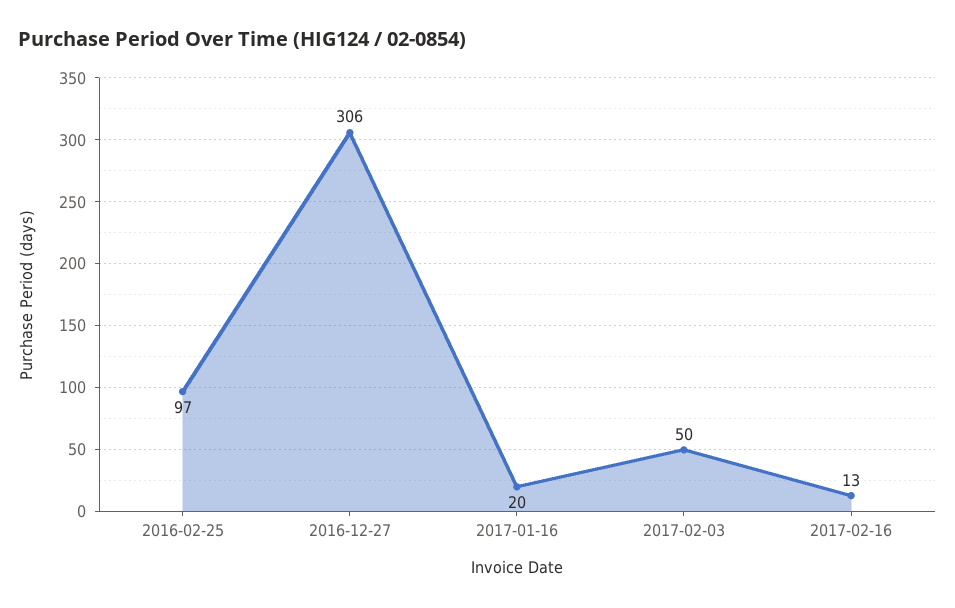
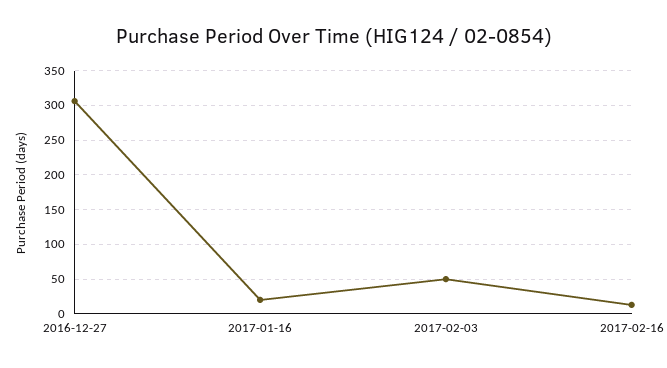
2016-02-25: 97 -> none

